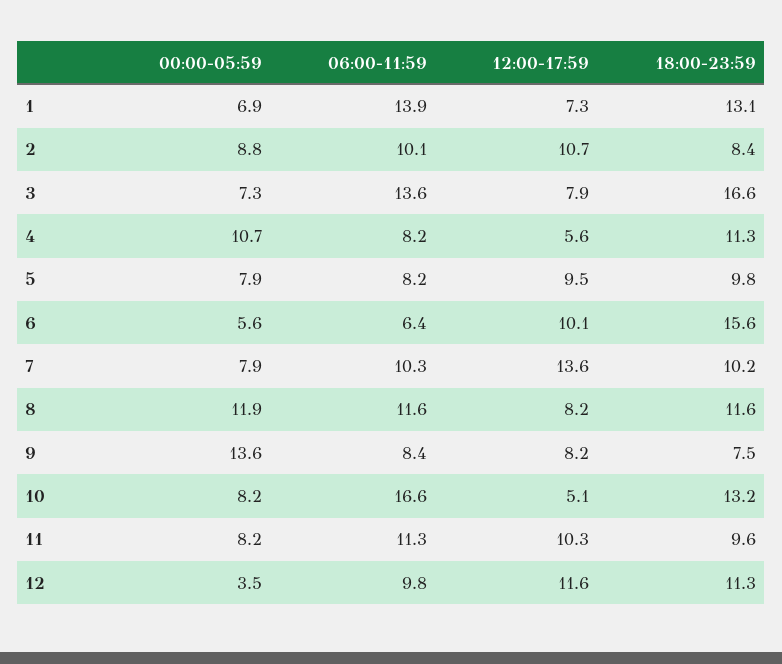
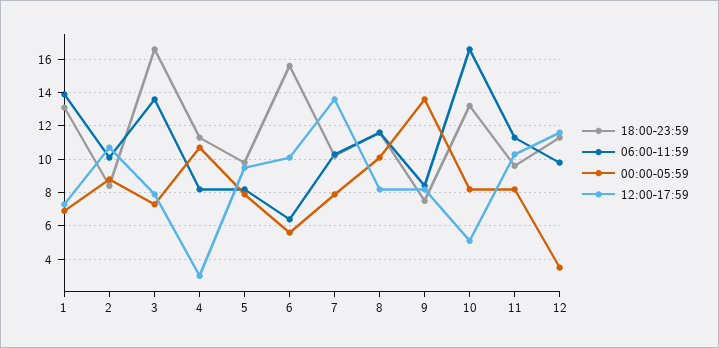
12:00-17:59, 4: 5.6 -> 3
00:00-05:59, 8: 11.9 -> 10

